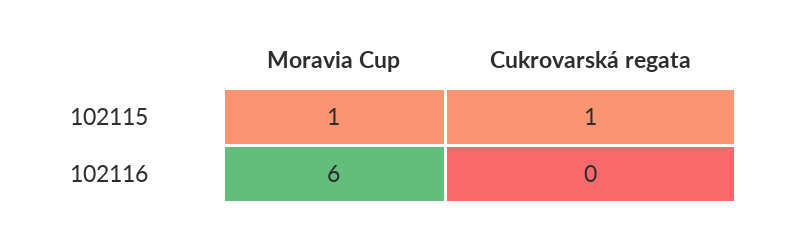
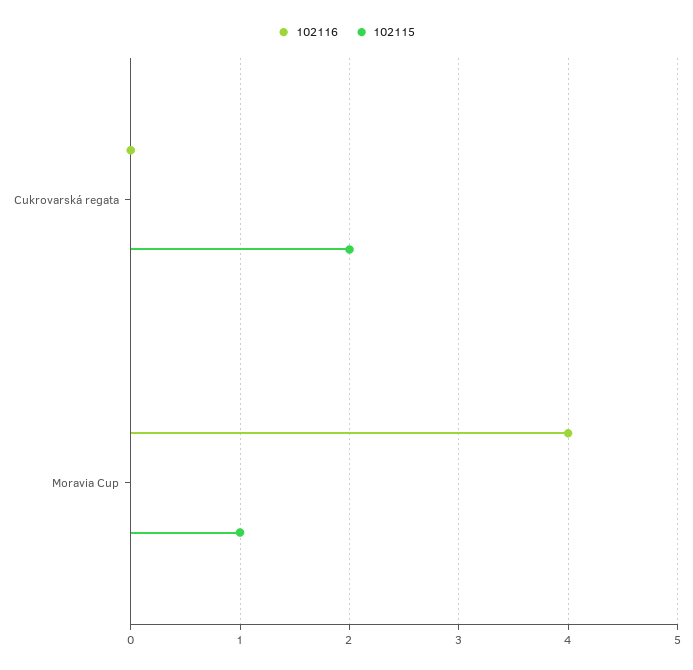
102115, Cukrovarská regata: 1 -> 2
102116, Moravia Cup: 6 -> 4

